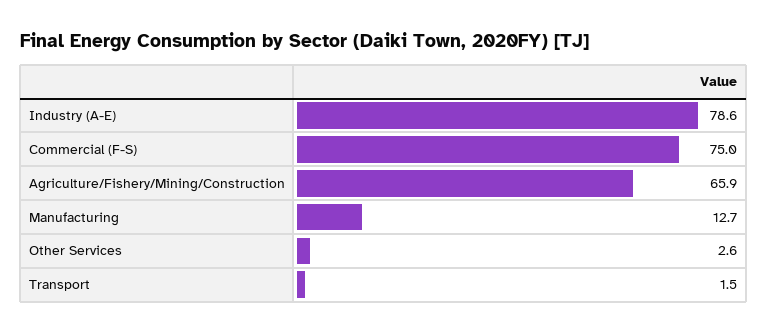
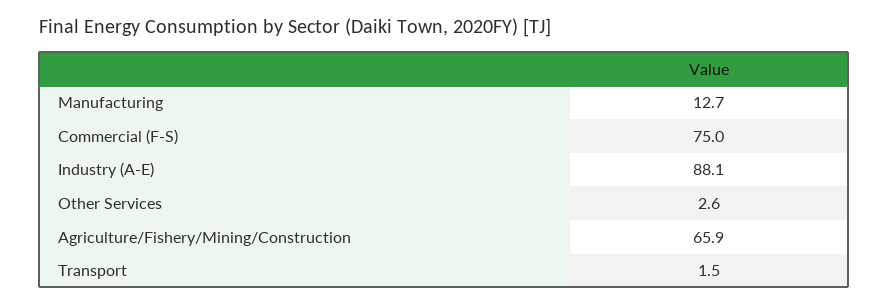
Industry (A-E): 78.6 -> 88.1

